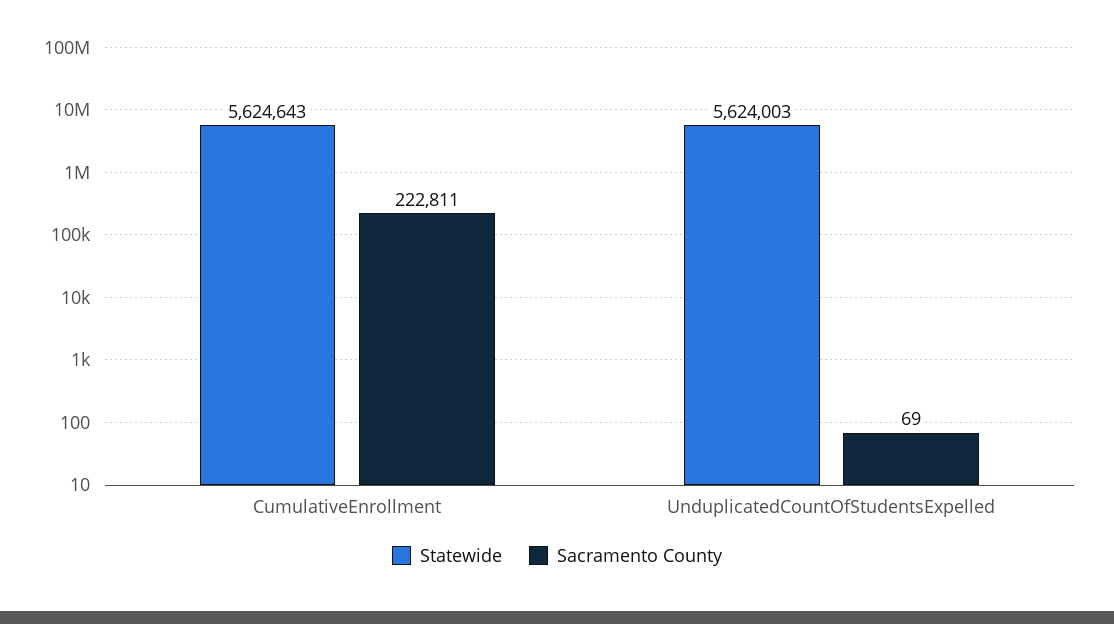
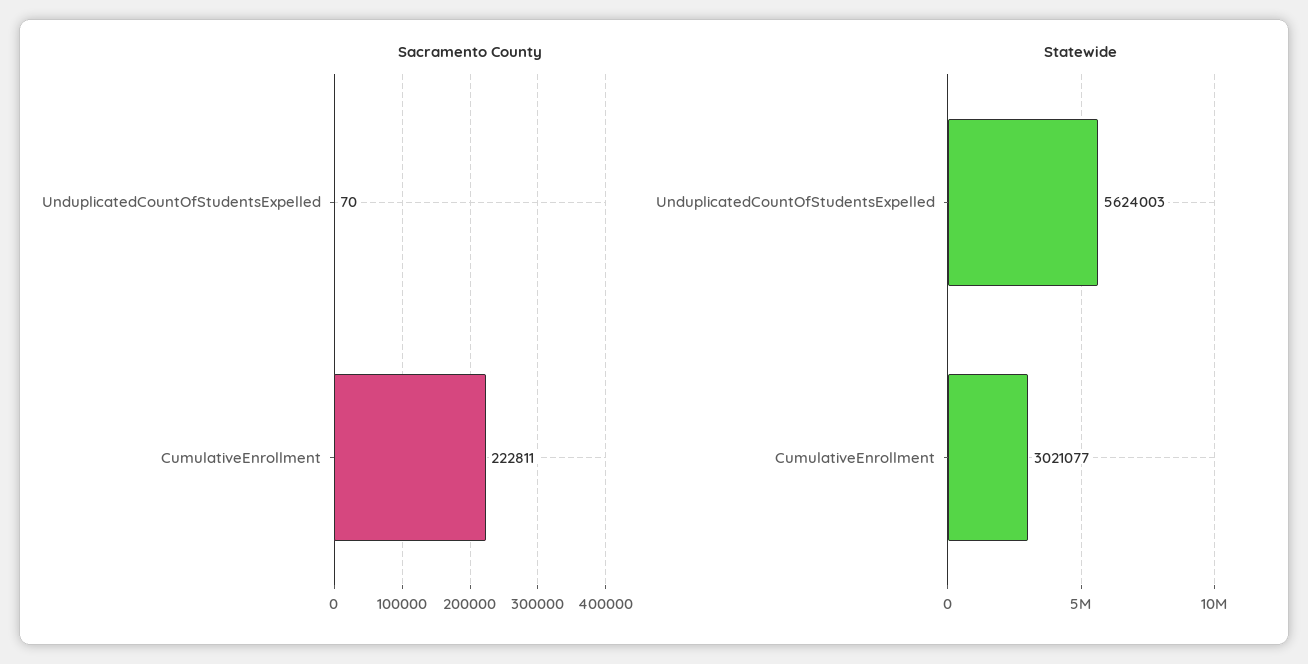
Statewide, CumulativeEnrollment: 5624643 -> 3021077
Sacramento County, UnduplicatedCountOfStudentsExpelled: 69 -> 70

